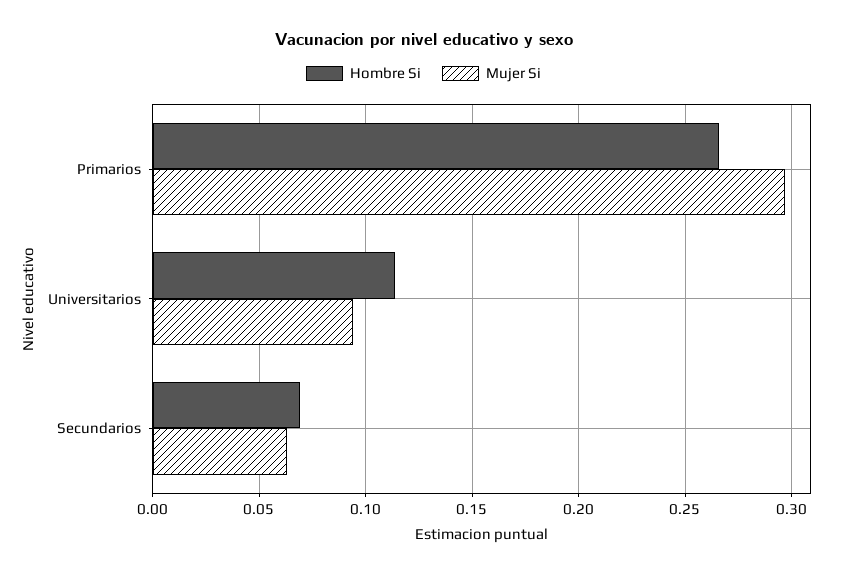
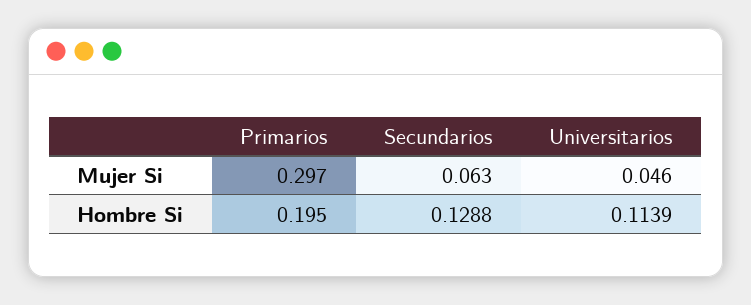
Hombre Si, Primarios: 0.265 -> 0.195
Mujer Si, Universitarios: 0.095 -> 0.046
Hombre Si, Secundarios: 0.07 -> 0.1288

